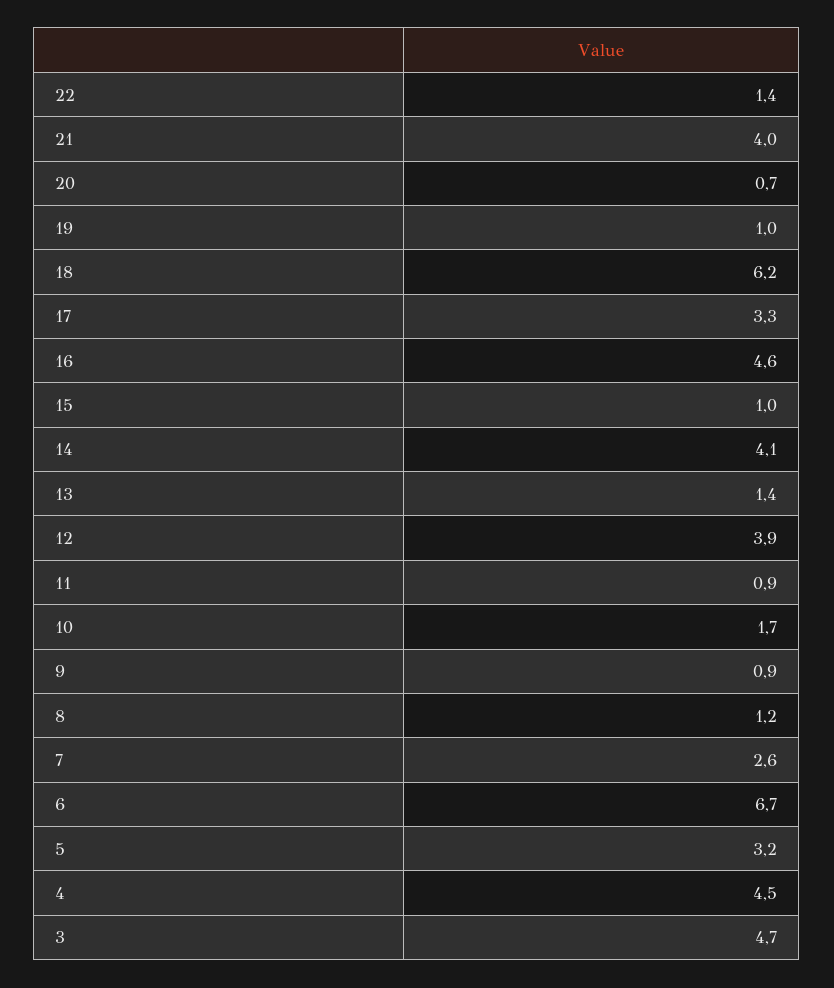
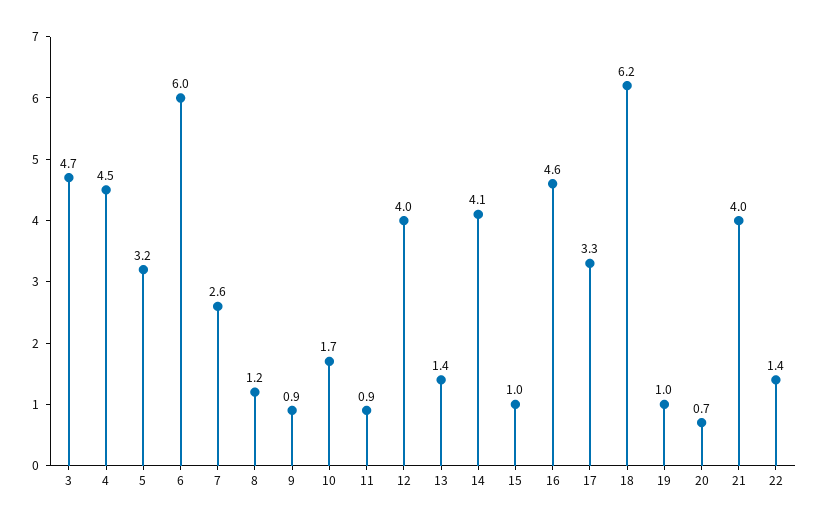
12: 3.9 -> 4
6: 6.7 -> 6

